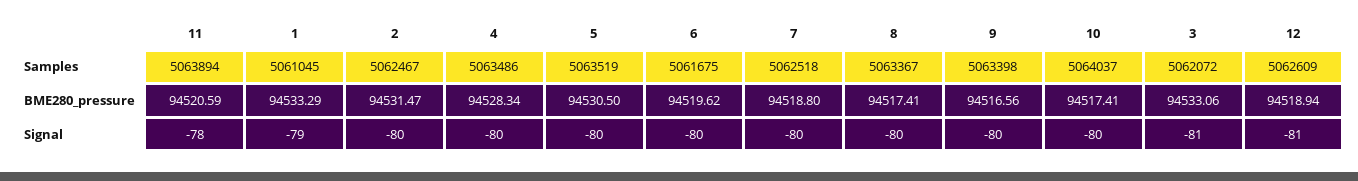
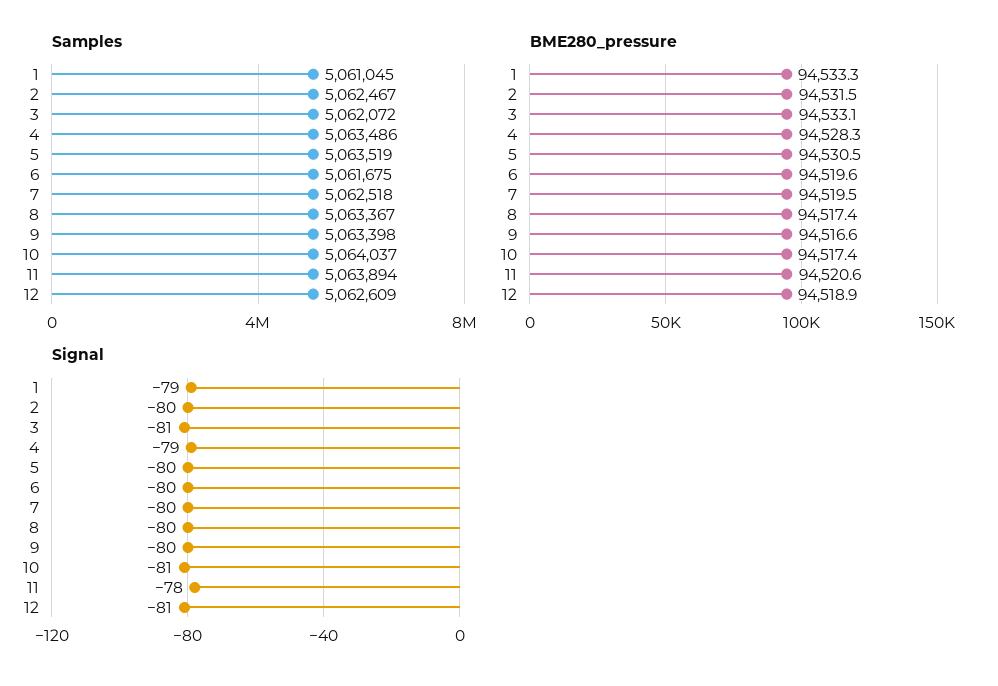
BME280_pressure, 7: 94518.8 -> 94519.5
Signal, 4: -80 -> -79
Signal, 10: -80 -> -81

